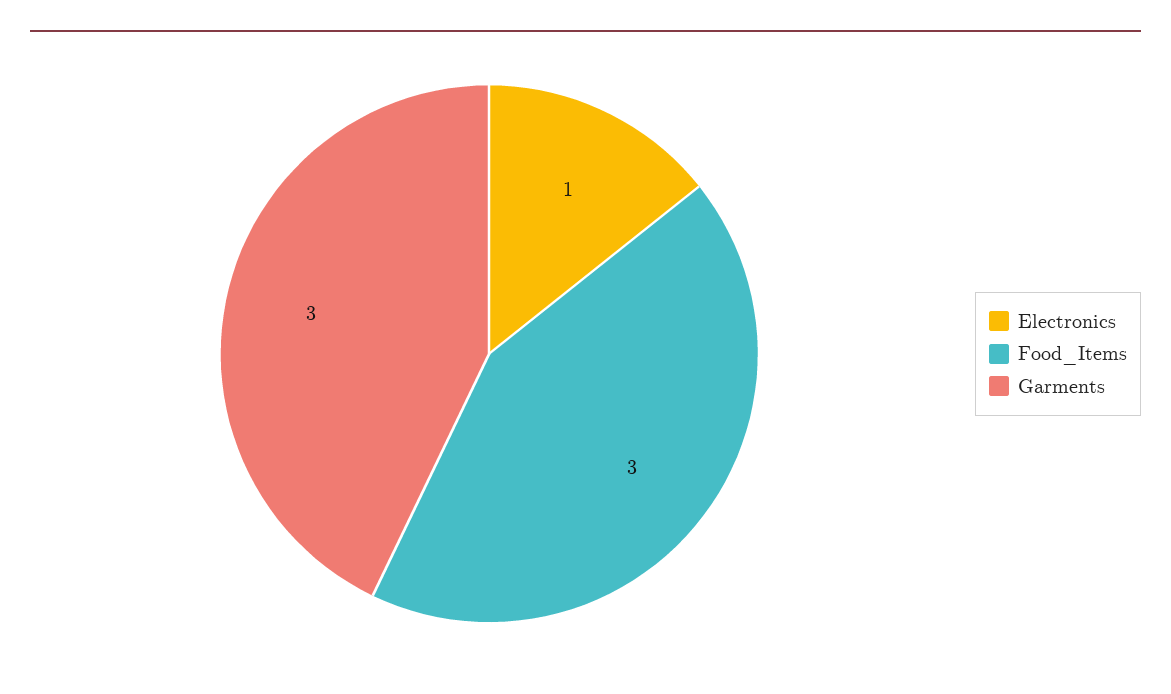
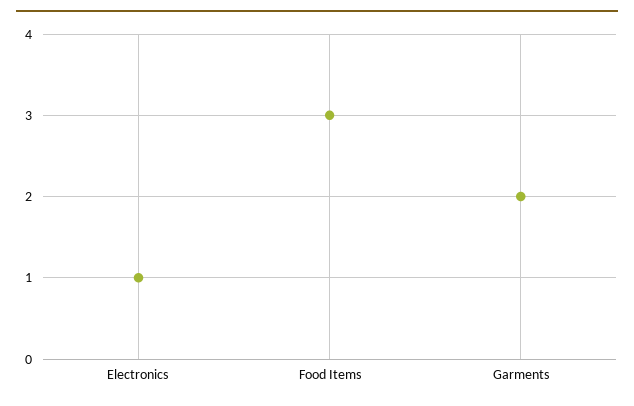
Garments: 3 -> 2

